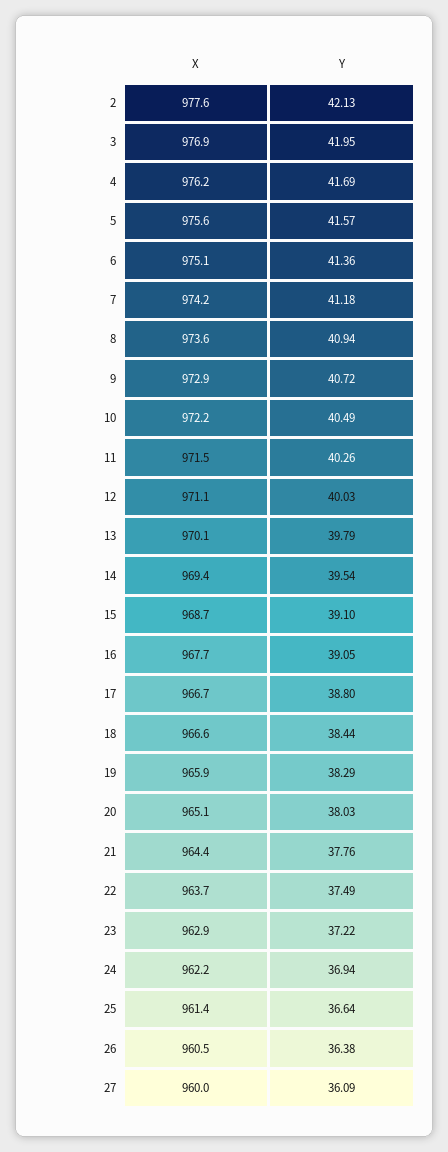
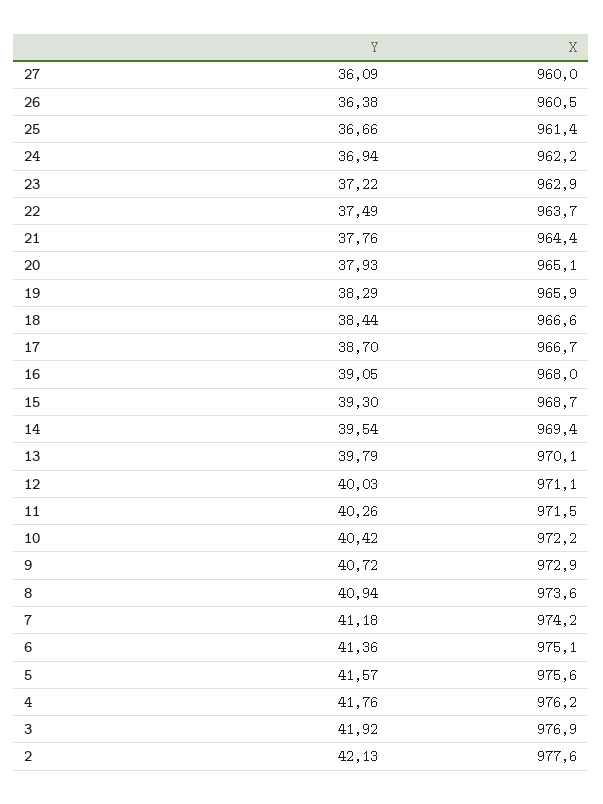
Y, 3: 41.95 -> 41.92
Y, 4: 41.69 -> 41.76
Y, 10: 40.49 -> 40.42
Y, 15: 39.1 -> 39.3
X, 16: 967.7 -> 968
Y, 17: 38.8 -> 38.7
Y, 20: 38.03 -> 37.93
Y, 25: 36.64 -> 36.66

